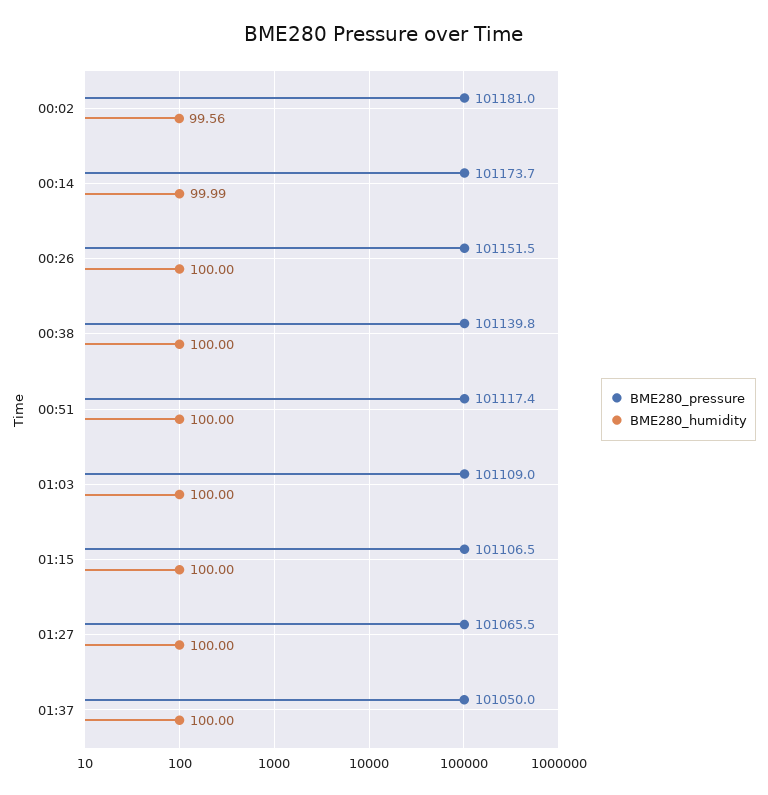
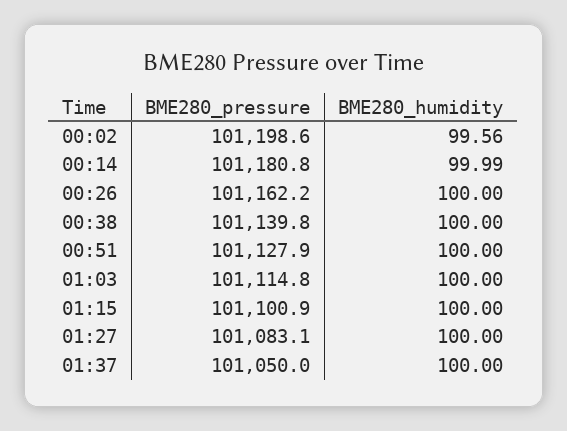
BME280_pressure, 00:02: 101181 -> 101198.6
BME280_pressure, 00:14: 101173.7 -> 101180.8
BME280_pressure, 00:26: 101151.5 -> 101162.2
BME280_pressure, 00:51: 101117.4 -> 101127.9
BME280_pressure, 01:03: 101109 -> 101114.8
BME280_pressure, 01:15: 101106.5 -> 101100.9
BME280_pressure, 01:27: 101065.5 -> 101083.1

